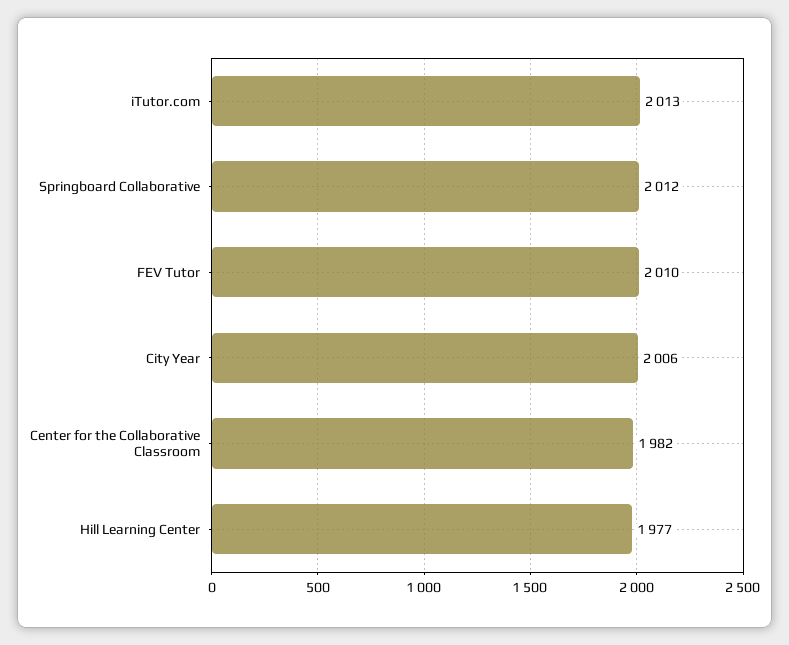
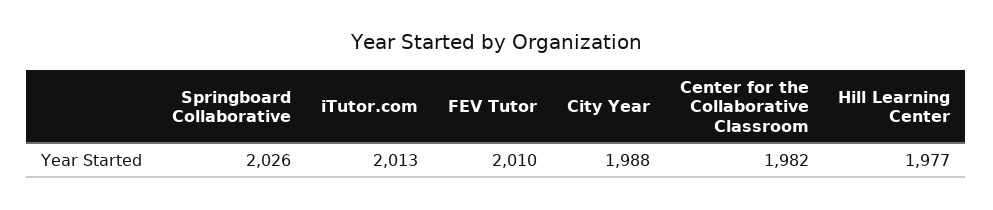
Springboard Collaborative: 2012 -> 2026
City Year: 2006 -> 1988

